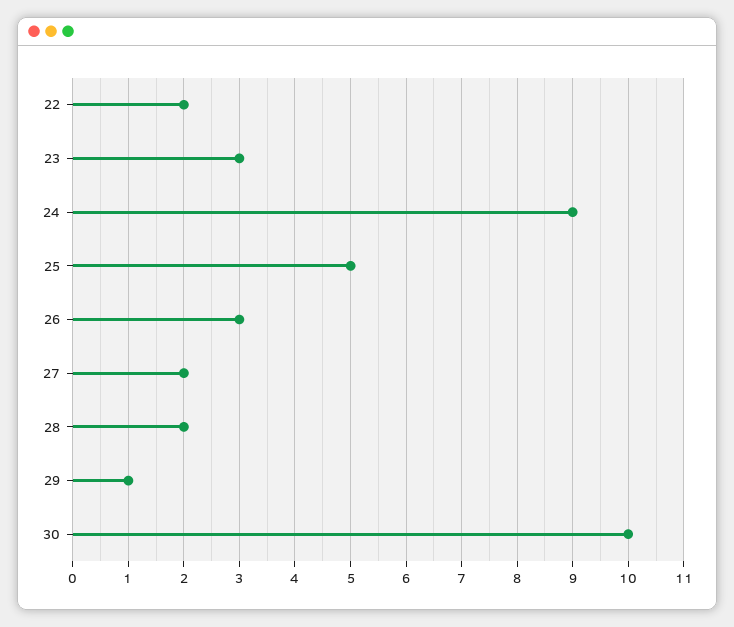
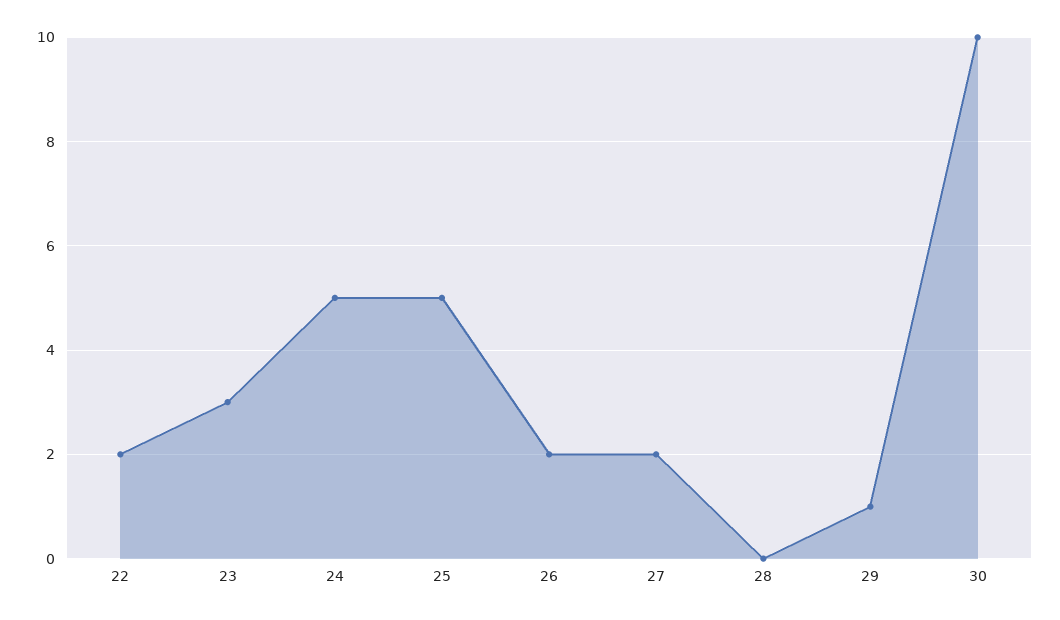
24: 9 -> 5
26: 3 -> 2
28: 2 -> 0

